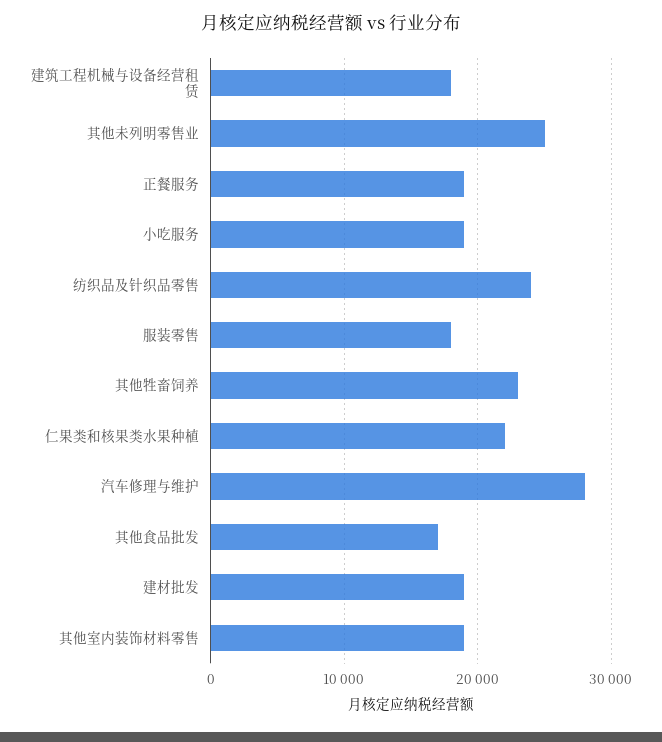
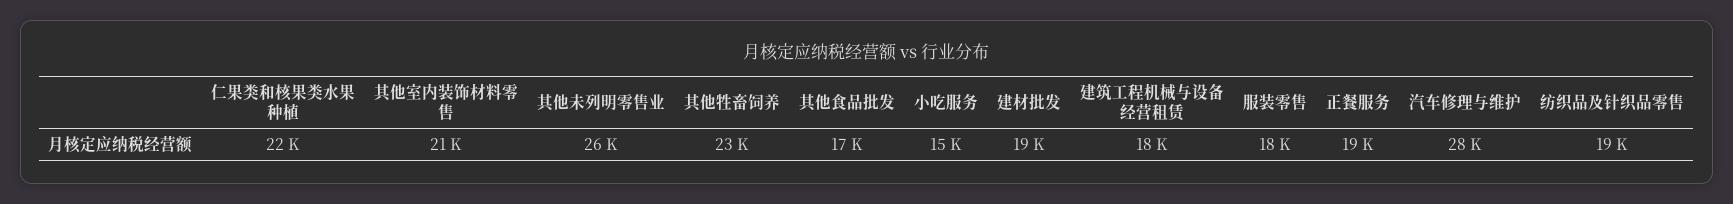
其他未列明零售业: 25000 -> 26000
小吃服务: 19000 -> 15000
纺织品及针织品零售: 24000 -> 19000
其他室内装饰材料零售: 19000 -> 21000

